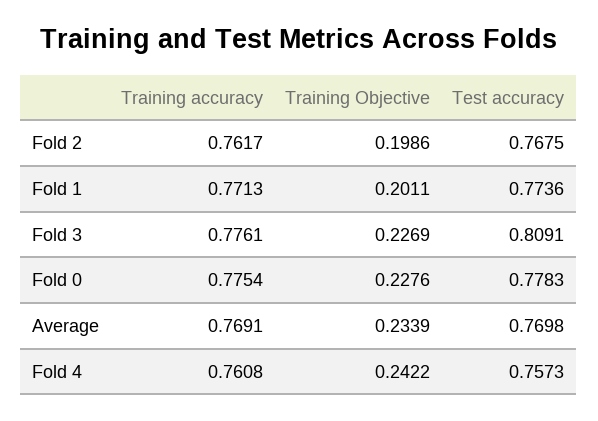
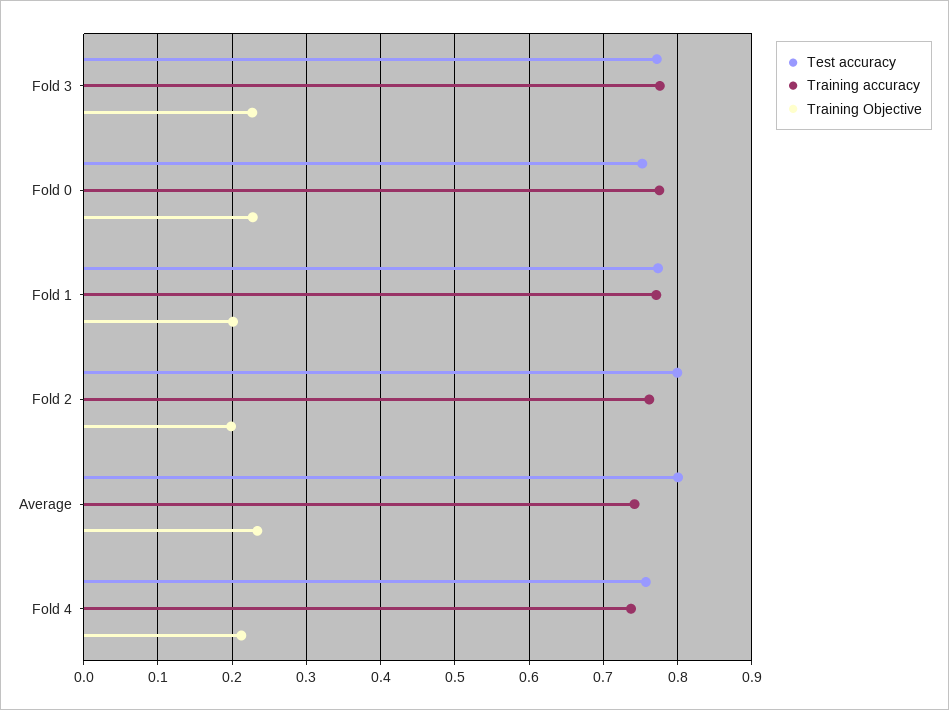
Test accuracy, Fold 2: 0.7675 -> 0.8
Test accuracy, Fold 3: 0.8091 -> 0.77
Test accuracy, Fold 0: 0.7783 -> 0.75
Training accuracy, Average: 0.7691 -> 0.74
Test accuracy, Average: 0.7698 -> 0.8
Training accuracy, Fold 4: 0.7608 -> 0.74
Training Objective, Fold 4: 0.2422 -> 0.21

